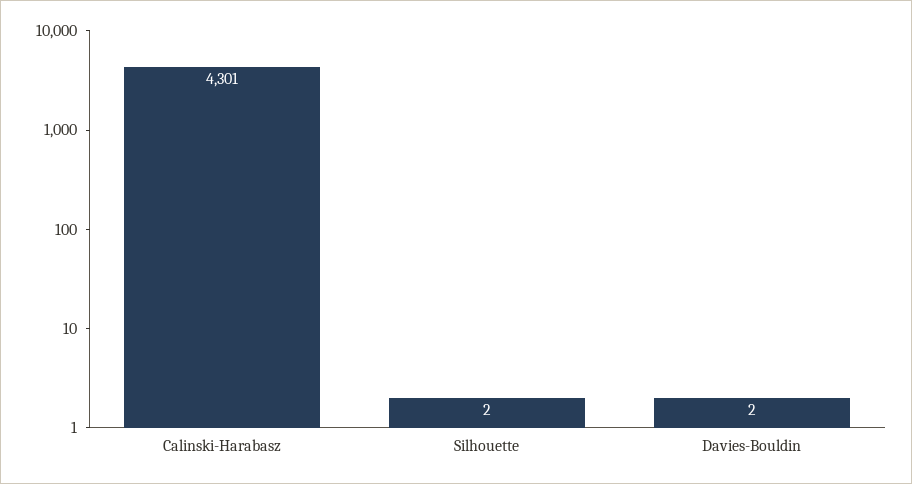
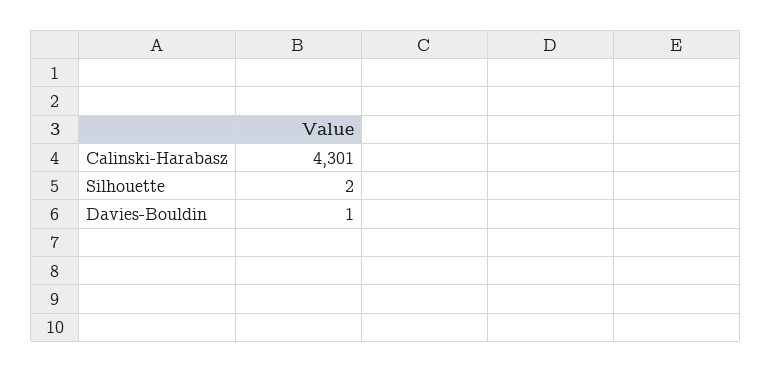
Davies-Bouldin: 2 -> 1

